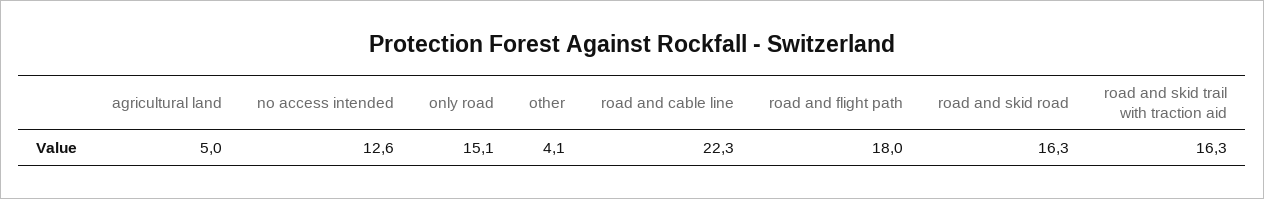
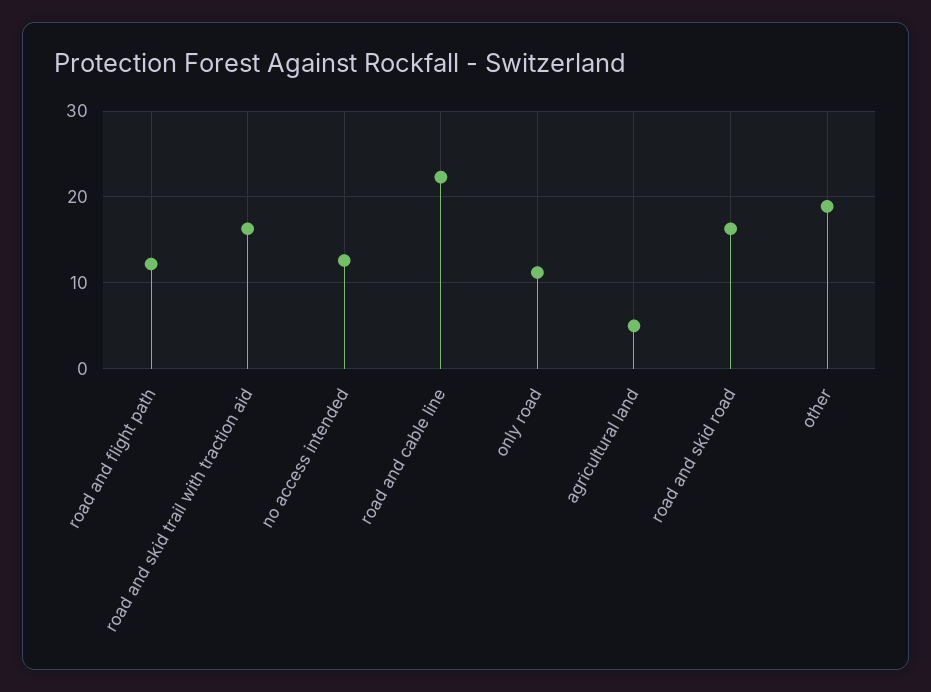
only road: 15.1 -> 11
other: 4.1 -> 19
road and flight path: 18 -> 12

